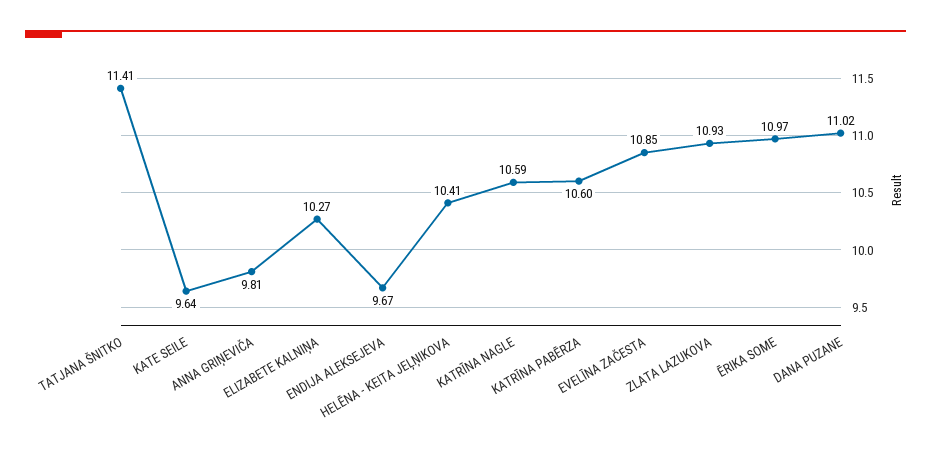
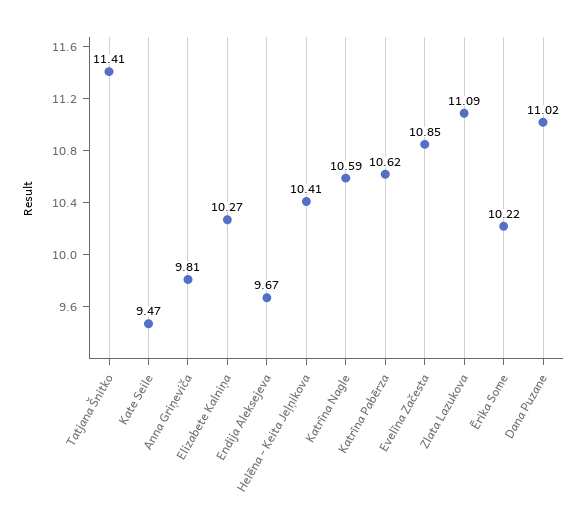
KATE SEILE: 9.64 -> 9.47
KATRĪNA PABĒRZA: 10.6 -> 10.62
ZLATA LAZUKOVA: 10.93 -> 11.09
ĒRIKA SOME: 10.97 -> 10.22

